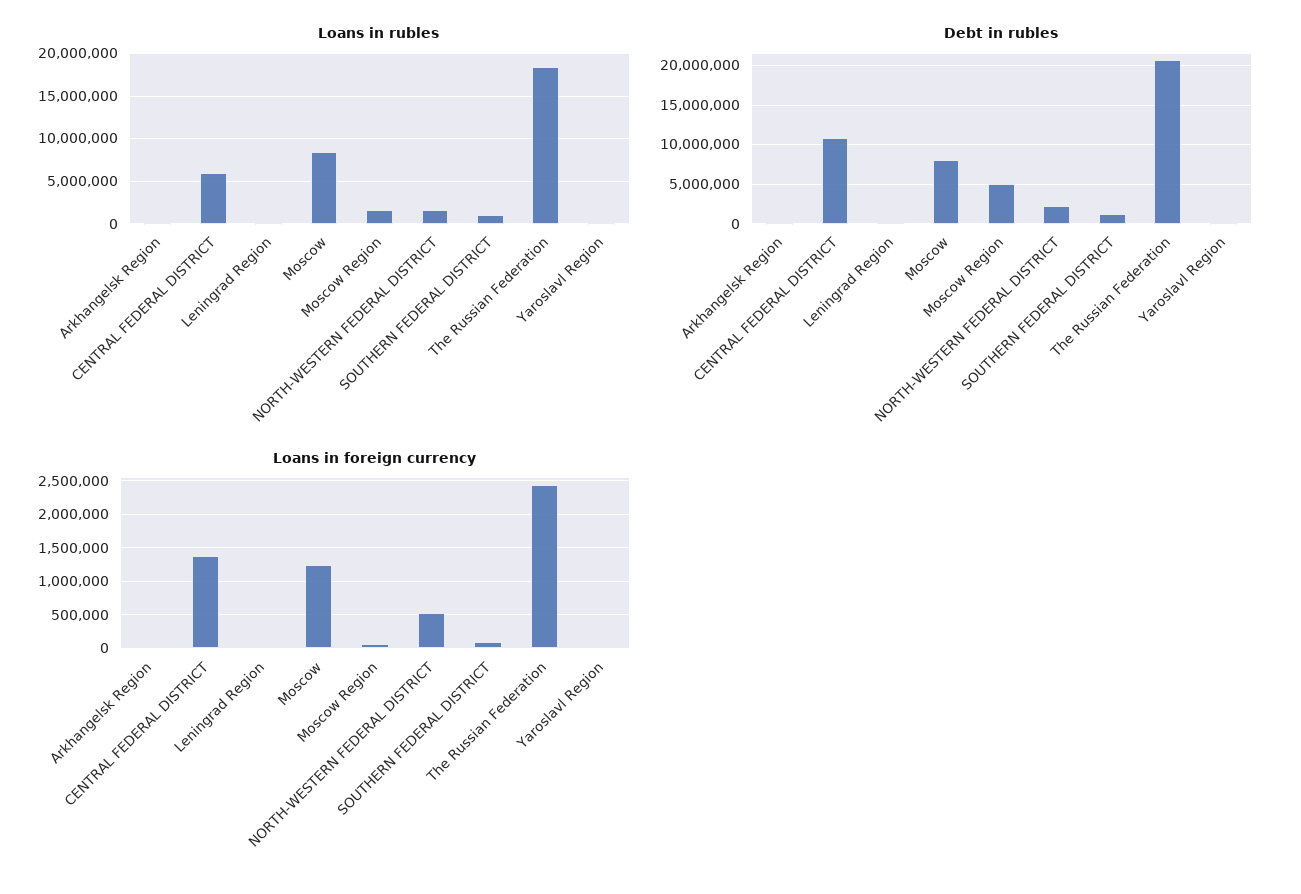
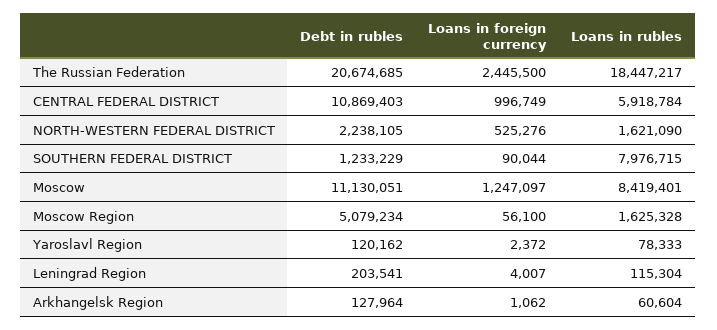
Loans in rubles, SOUTHERN FEDERAL DISTRICT: 1000000 -> 7976715
Debt in rubles, Moscow: 8000000 -> 11130051
Loans in foreign currency, CENTRAL FEDERAL DISTRICT: 1400000 -> 996749

